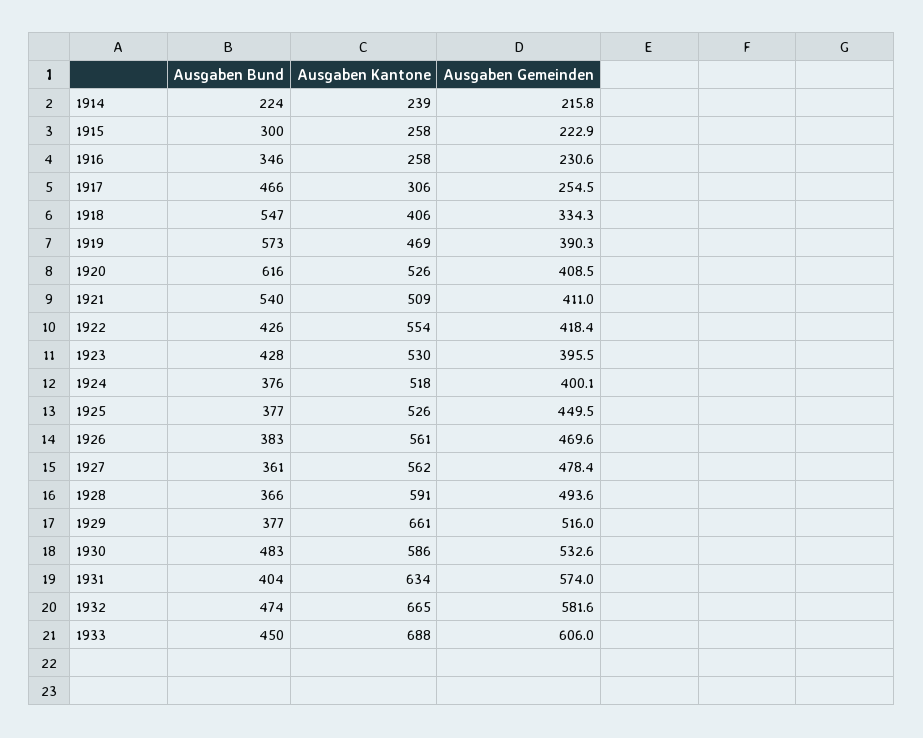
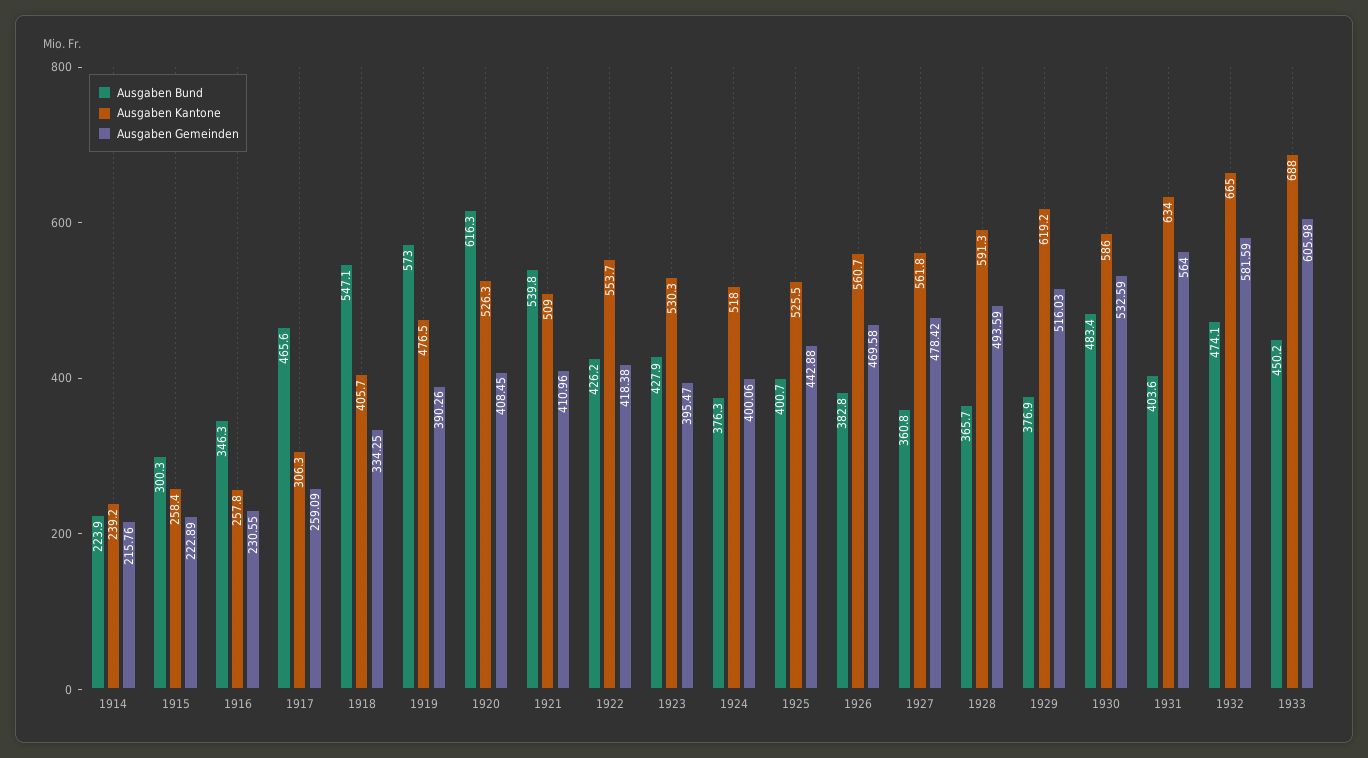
Ausgaben Gemeinden, 1917: 254.5 -> 259.09
Ausgaben Kantone, 1919: 469 -> 476.5
Ausgaben Bund, 1925: 377 -> 400.7
Ausgaben Gemeinden, 1925: 449.5 -> 442.88
Ausgaben Kantone, 1929: 661 -> 619.2
Ausgaben Gemeinden, 1931: 574 -> 564

